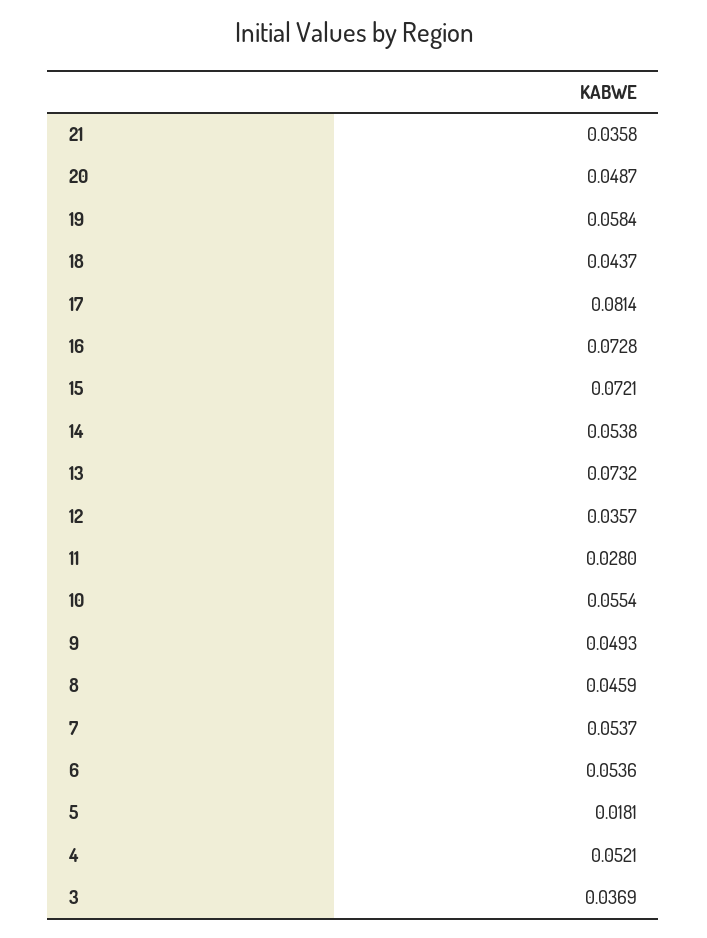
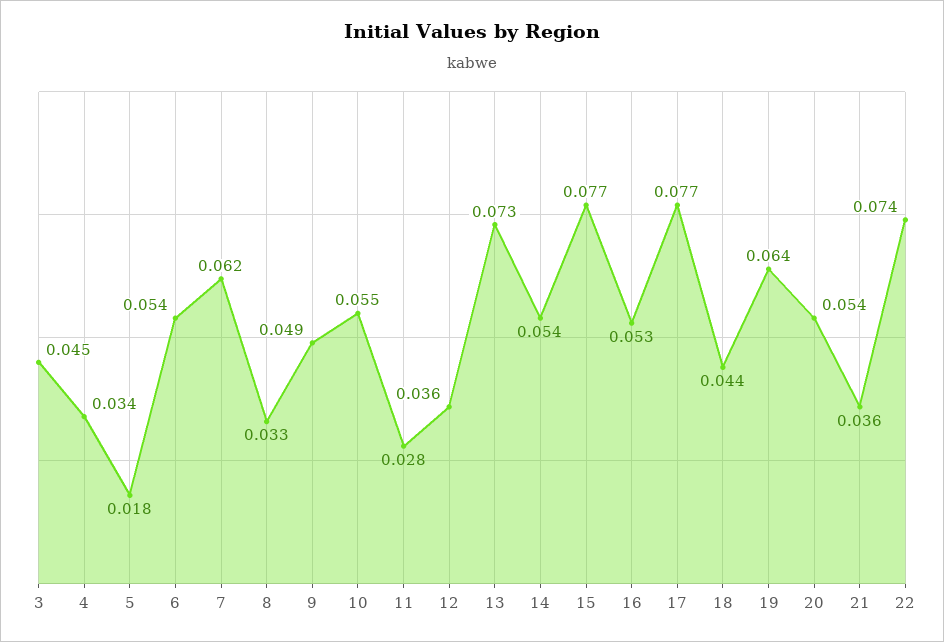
20: 0.0487 -> 0.054
19: 0.0584 -> 0.064
17: 0.0814 -> 0.077
16: 0.0728 -> 0.053
15: 0.0721 -> 0.077
8: 0.0459 -> 0.033
7: 0.0537 -> 0.062
4: 0.0521 -> 0.034
3: 0.0369 -> 0.045
22: none -> 0.074

